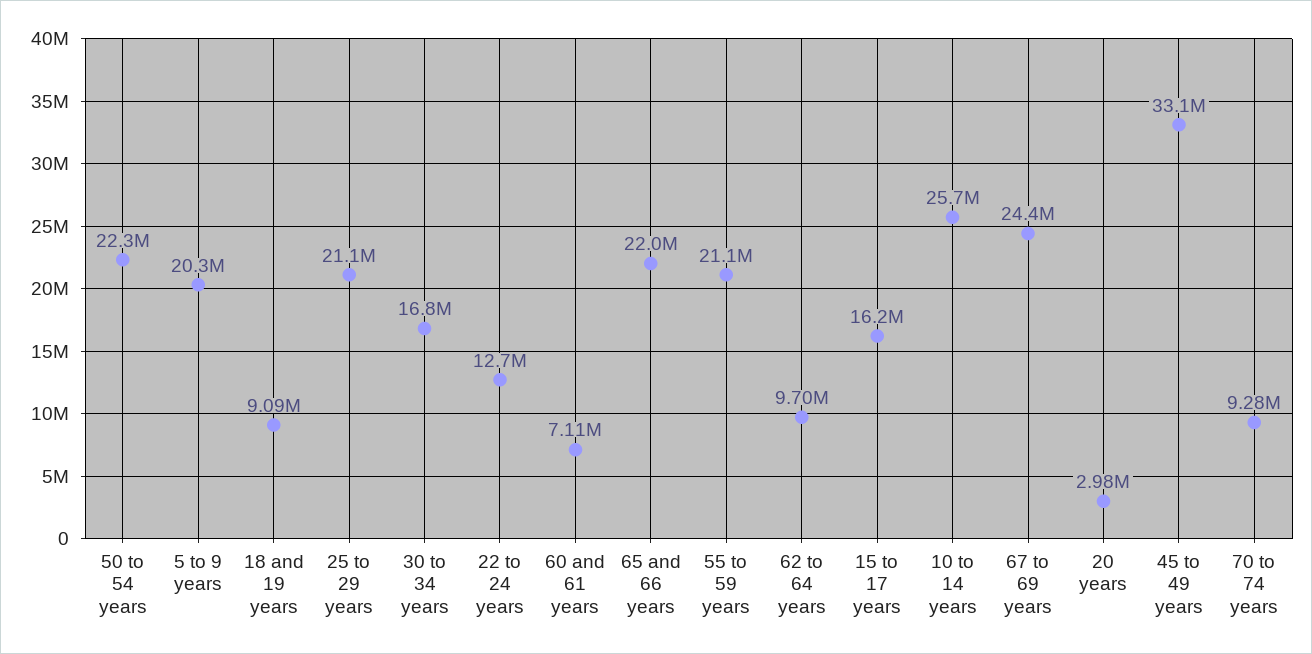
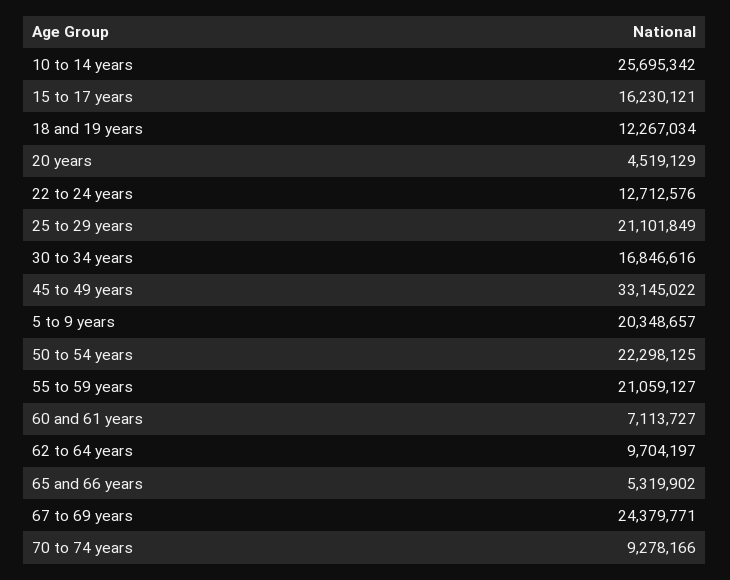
18 and 19 years: 9090000 -> 12267034
65 and 66 years: 22000000 -> 5319902
20 years: 2980000 -> 4519129

